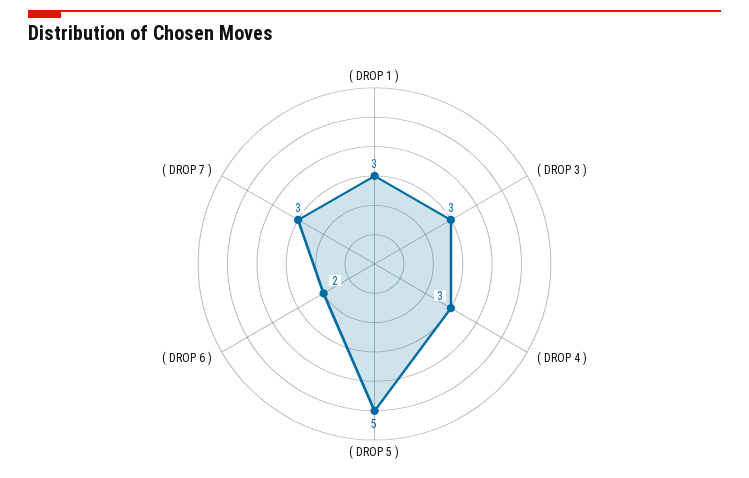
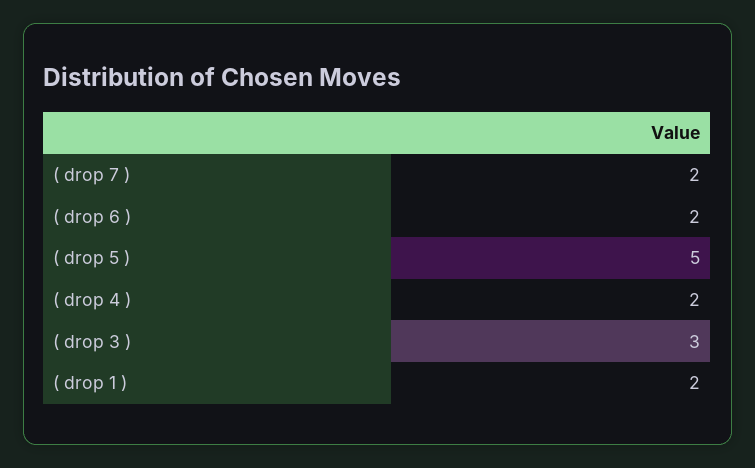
( DROP 1 ): 3 -> 2
( DROP 4 ): 3 -> 2
( DROP 7 ): 3 -> 2

